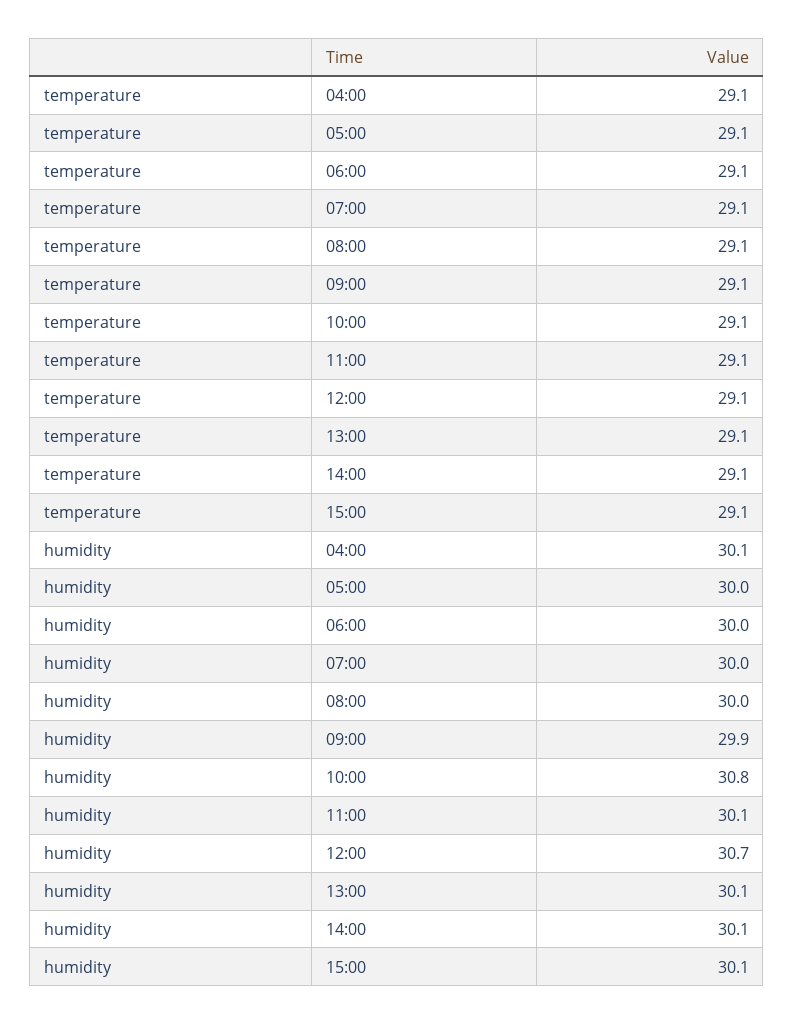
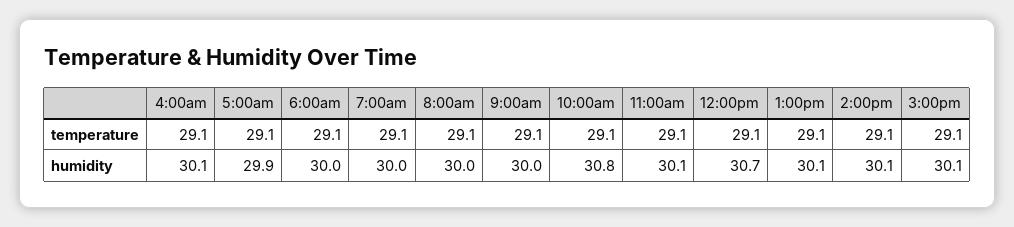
humidity, 05:00: 30 -> 29.9
humidity, 09:00: 29.9 -> 30

